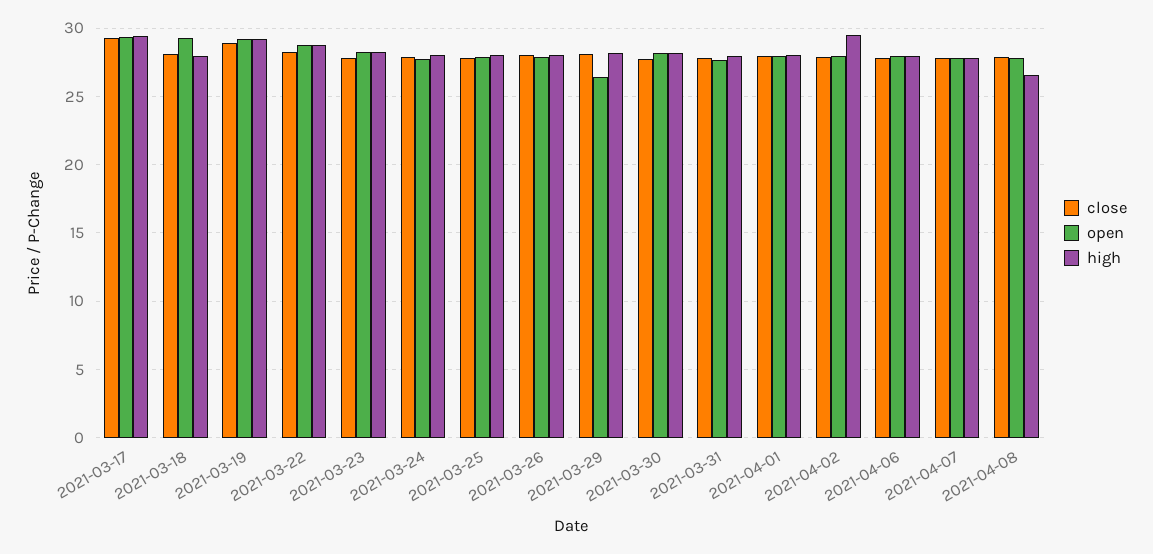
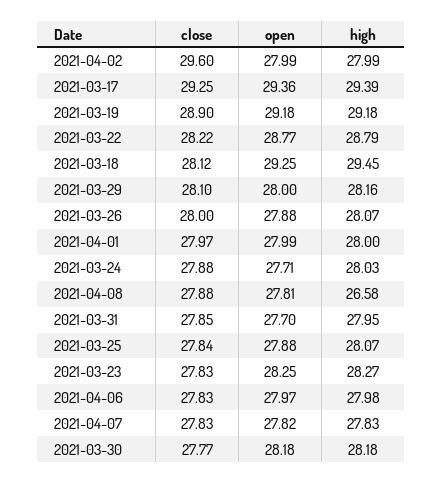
high, 2021-03-18: 28 -> 29.45
open, 2021-03-29: 26.5 -> 28
close, 2021-04-02: 28 -> 29.6
high, 2021-04-02: 29.5 -> 27.99

